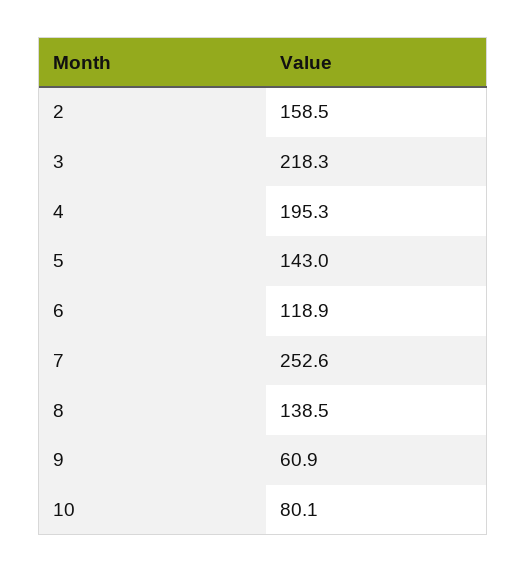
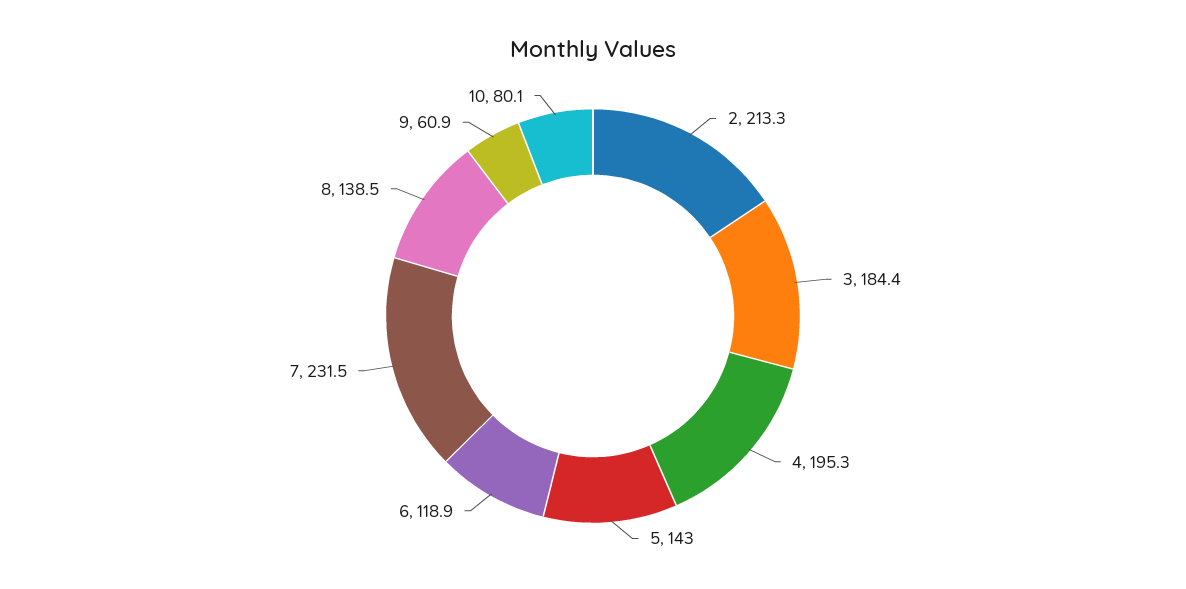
2: 158.5 -> 213.3
3: 218.3 -> 184.4
7: 252.6 -> 231.5

